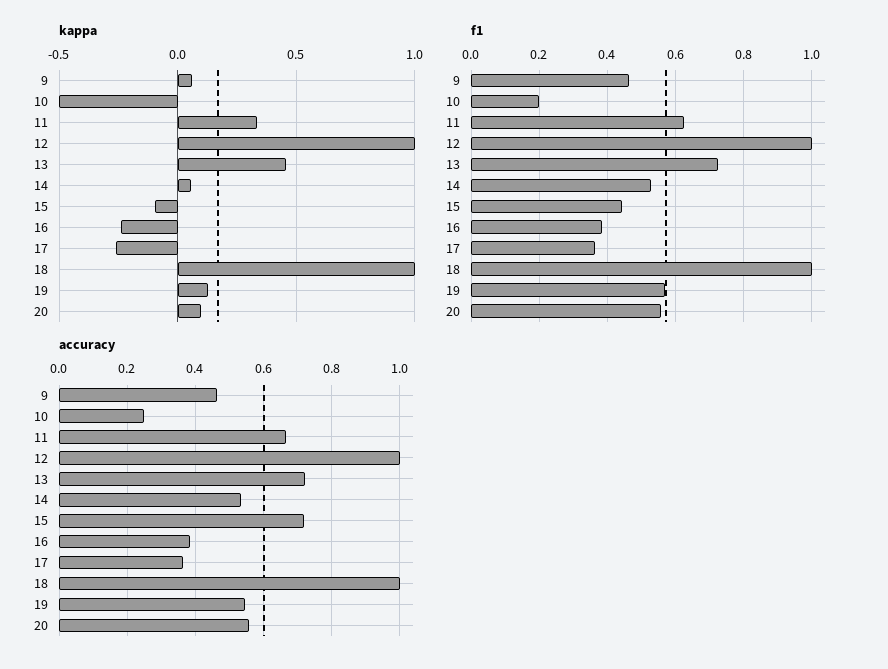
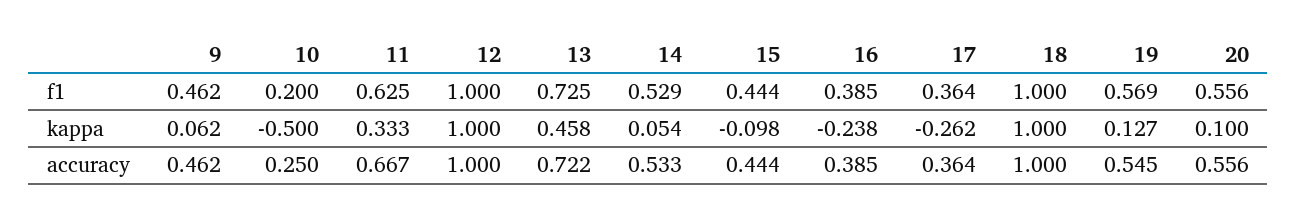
accuracy, 15: 0.72 -> 0.444

